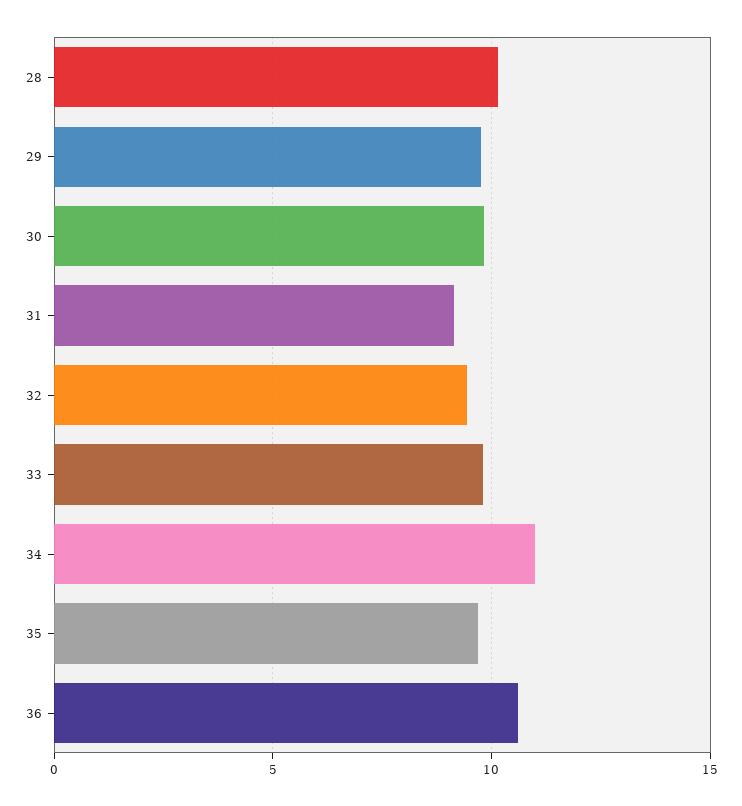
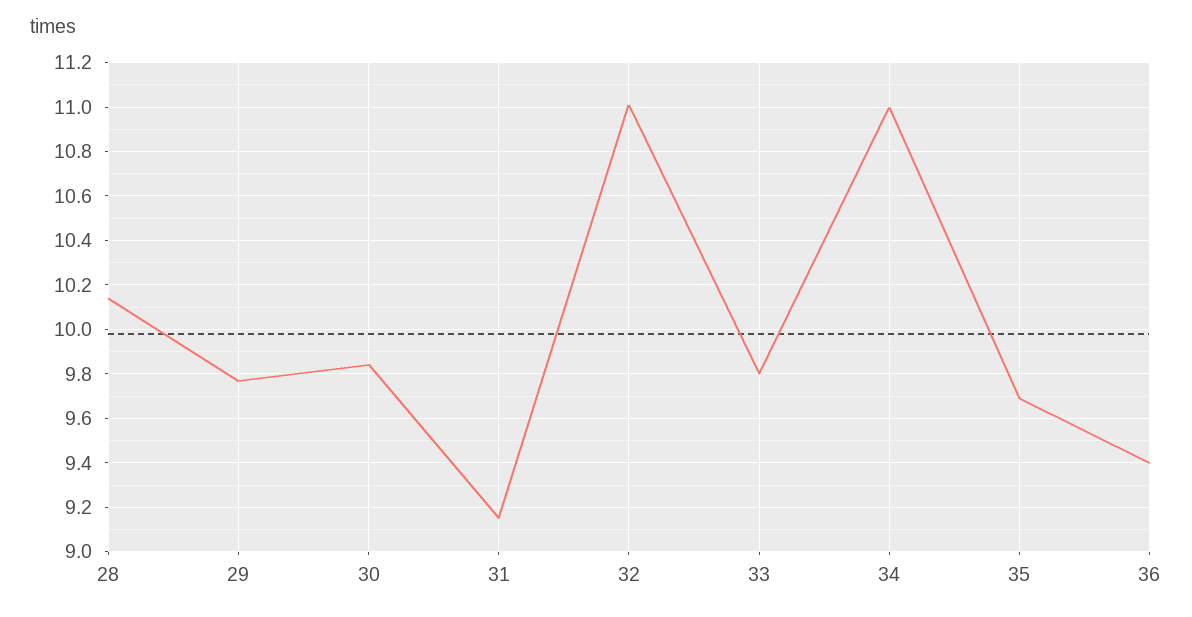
32: 9.5 -> 11
36: 10.5 -> 9.4

